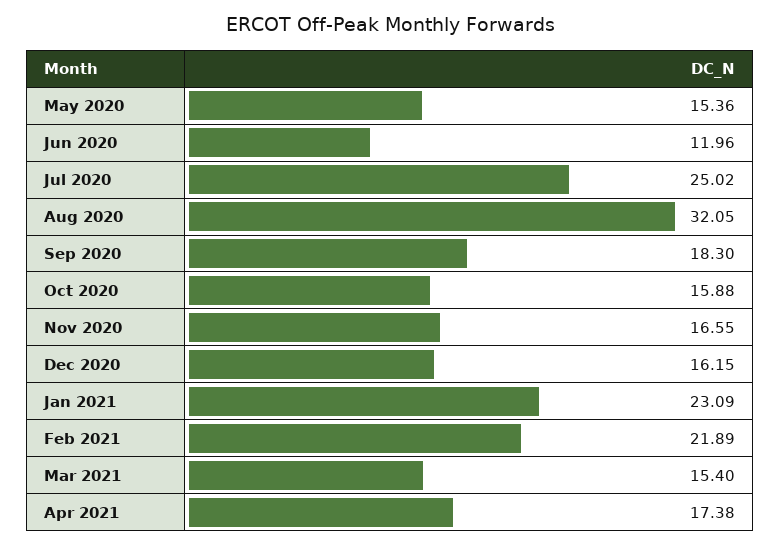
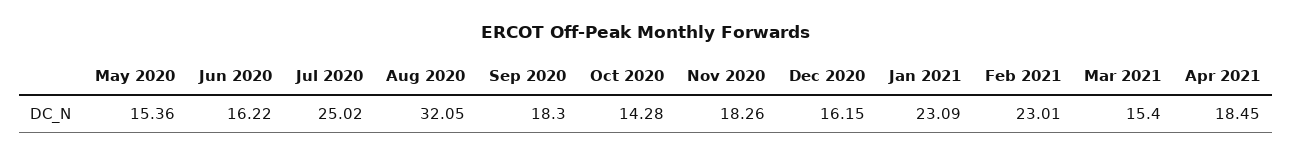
Jun 2020: 11.96 -> 16.22
Oct 2020: 15.88 -> 14.28
Nov 2020: 16.55 -> 18.26
Feb 2021: 21.89 -> 23.01
Apr 2021: 17.38 -> 18.45

